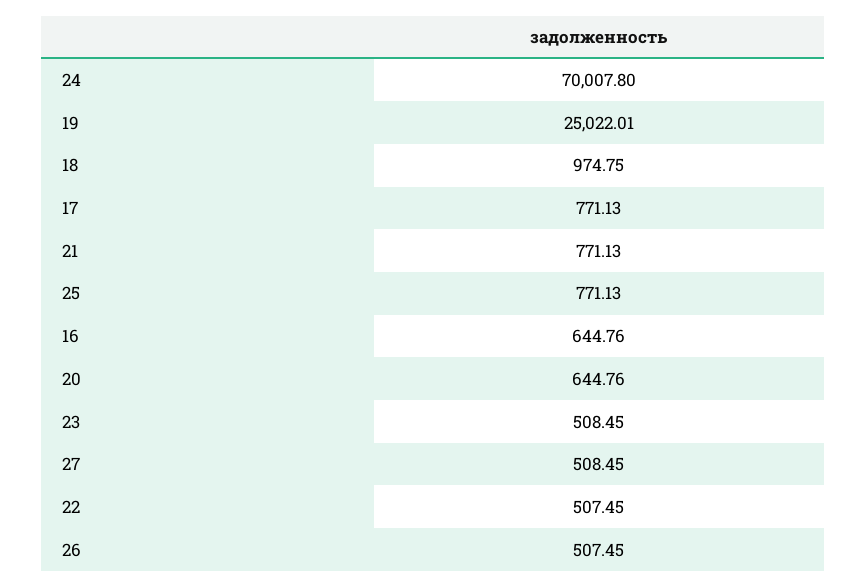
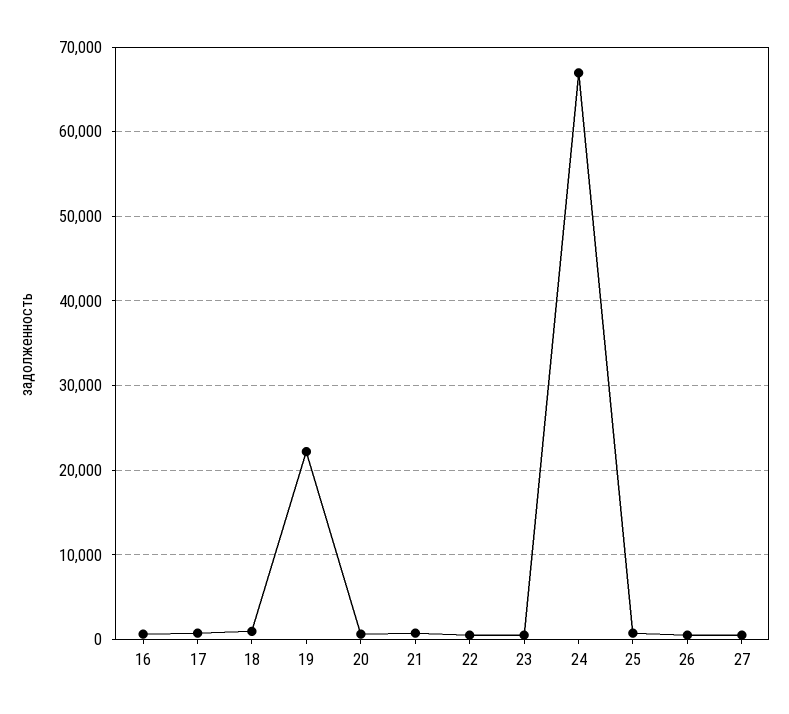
24: 70007.8 -> 67000
19: 25022.01 -> 22000

